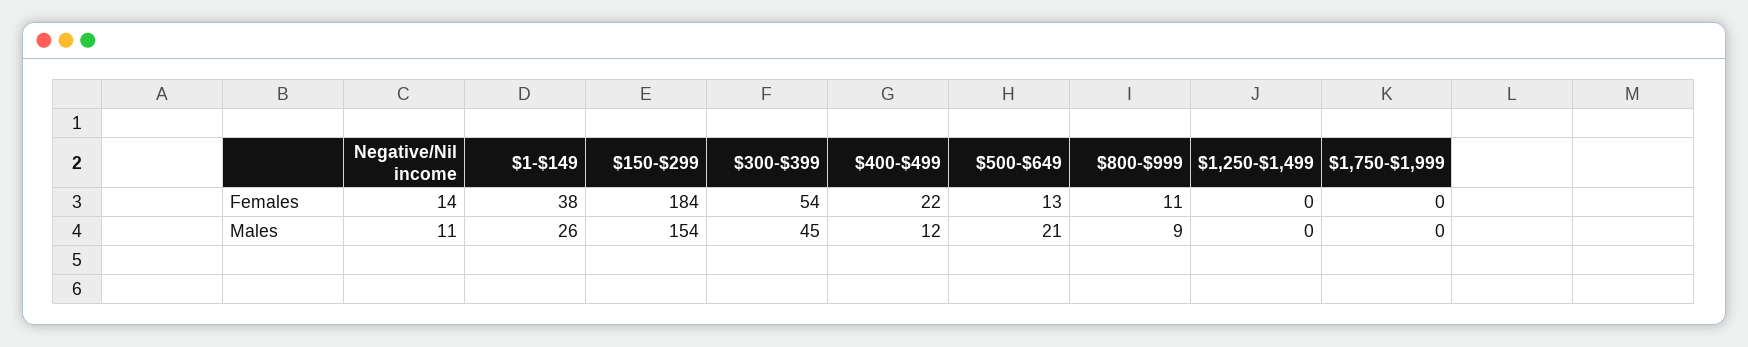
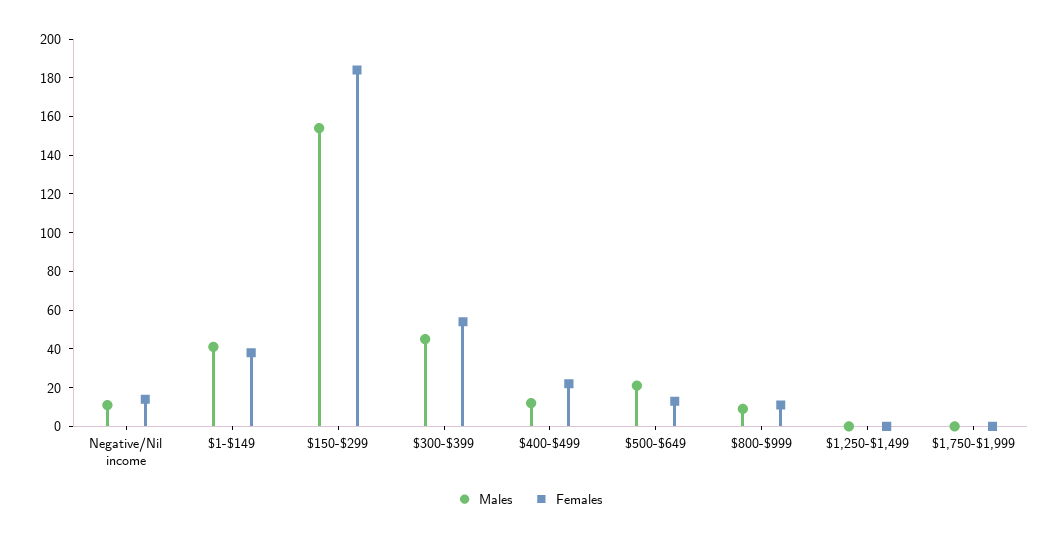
Males, $1-$149: 26 -> 40

